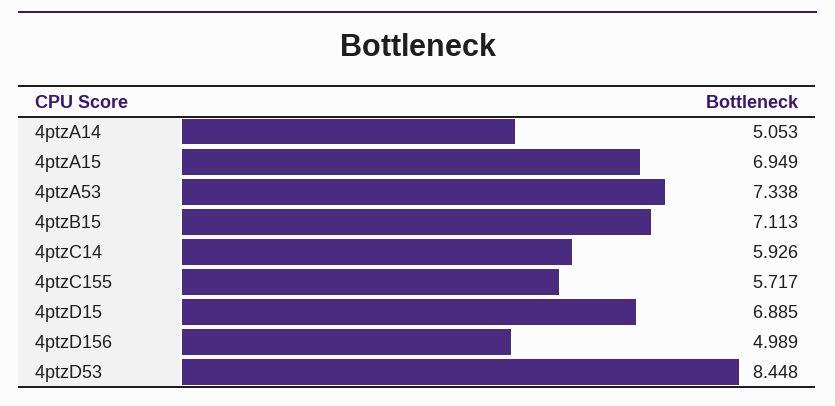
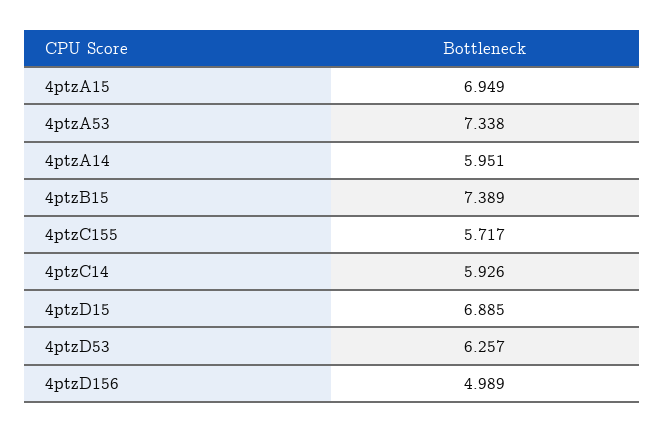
4ptzA14: 5.053 -> 5.951
4ptzB15: 7.113 -> 7.389
4ptzD53: 8.448 -> 6.257

